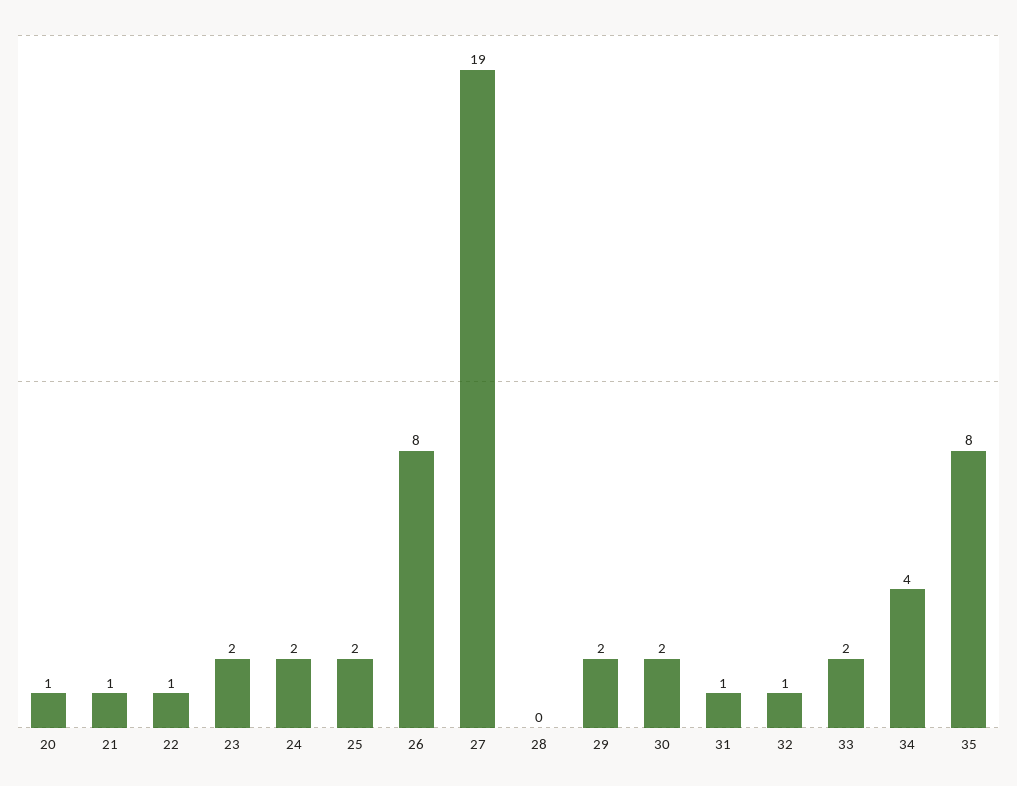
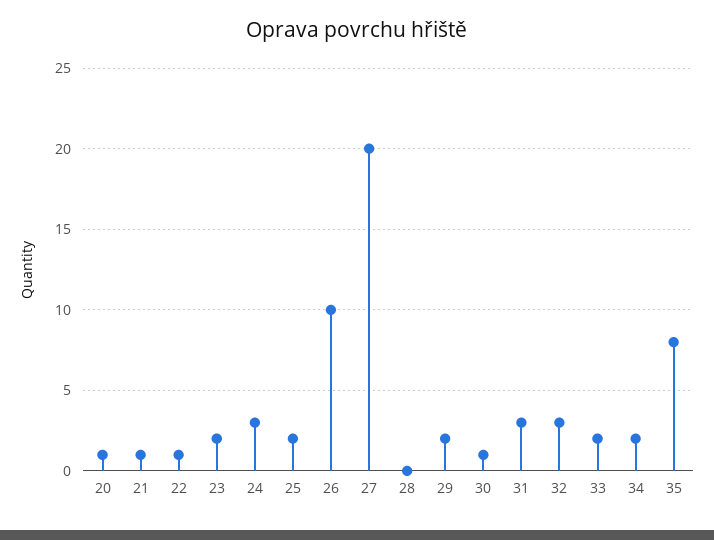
24: 2 -> 3
26: 8 -> 10
27: 19 -> 20
30: 2 -> 1
31: 1 -> 3
32: 1 -> 3
34: 4 -> 2

